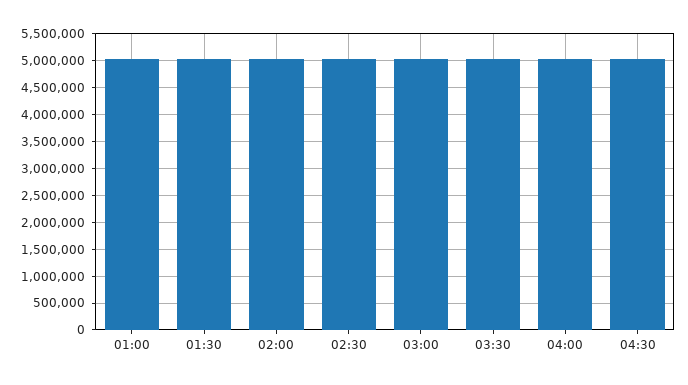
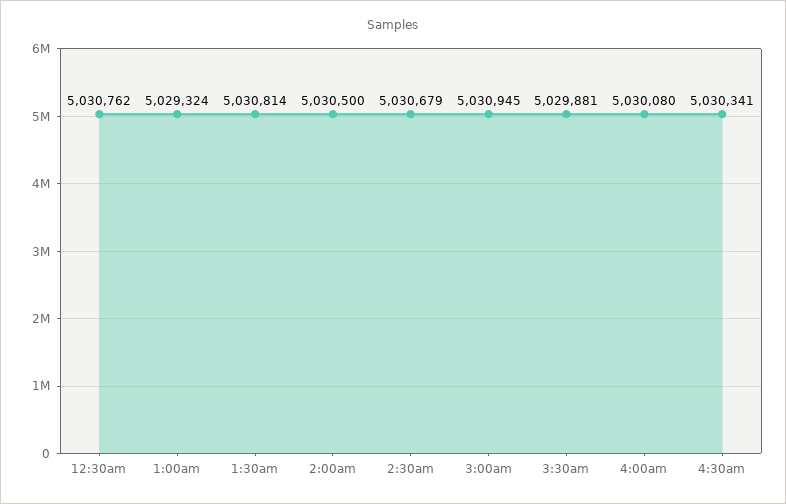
12:30am: none -> 5030762

